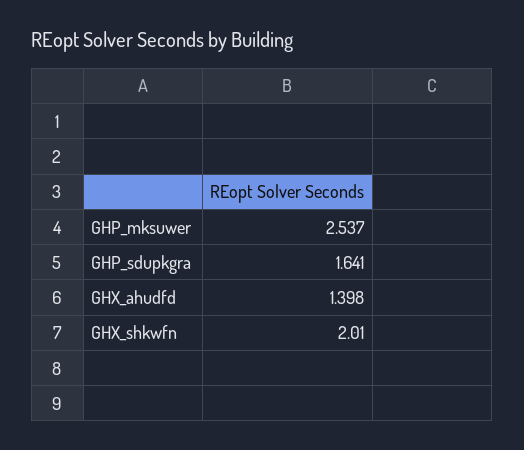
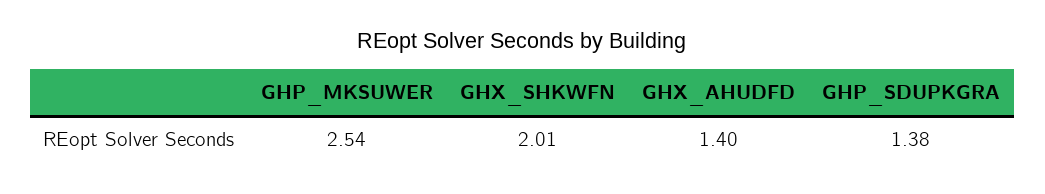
GHP_sdupkgra: 1.641 -> 1.38

